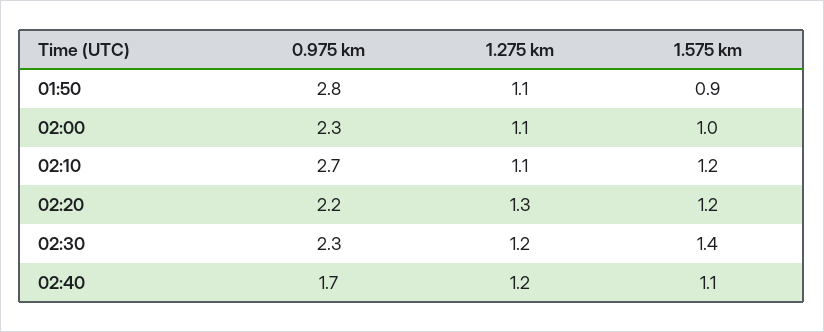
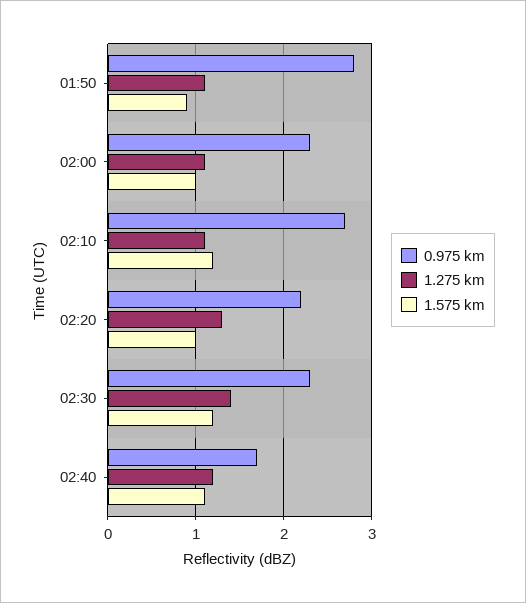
1.575 km, 02:20: 1.2 -> 1
1.275 km, 02:30: 1.2 -> 1.4
1.575 km, 02:30: 1.4 -> 1.2

